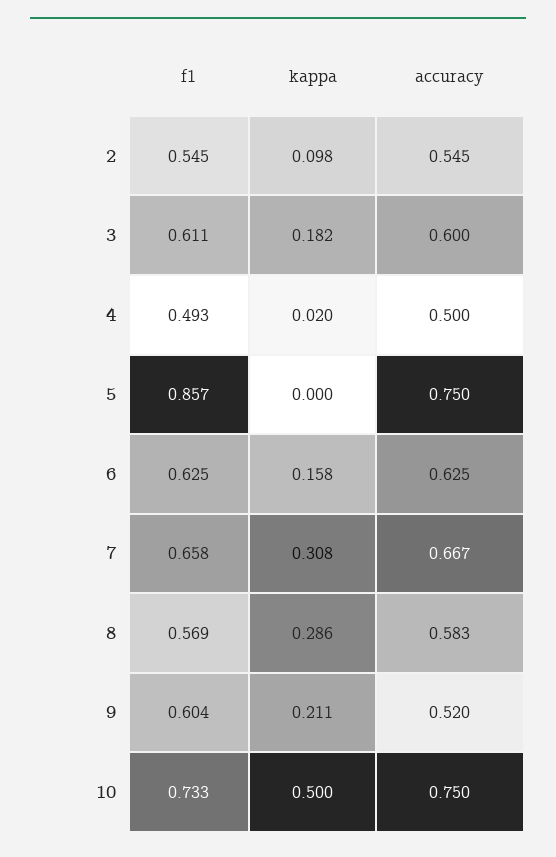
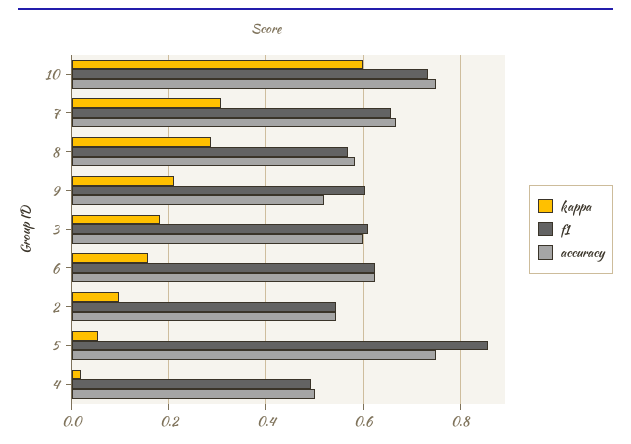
kappa, 5: 0 -> 0.06
kappa, 10: 0.5 -> 0.6

